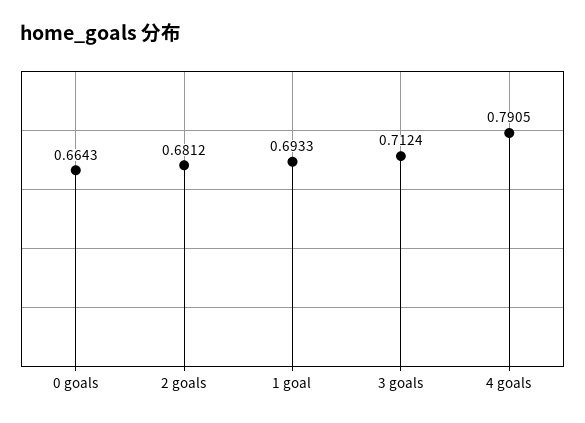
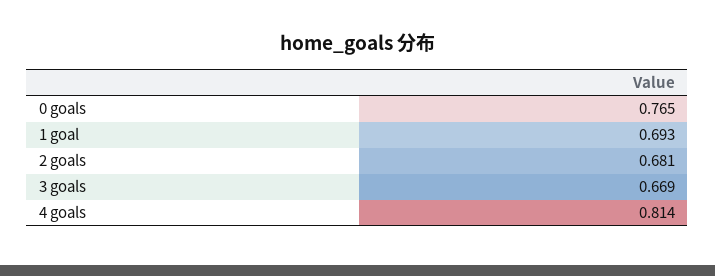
0 goals: 0.6643 -> 0.765
3 goals: 0.7124 -> 0.669
4 goals: 0.7905 -> 0.814

